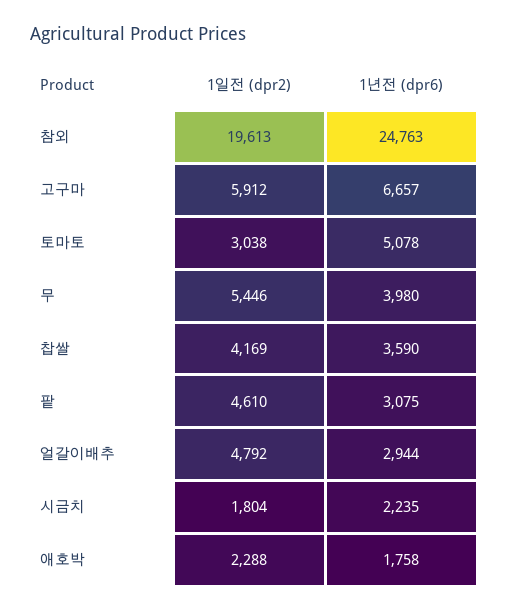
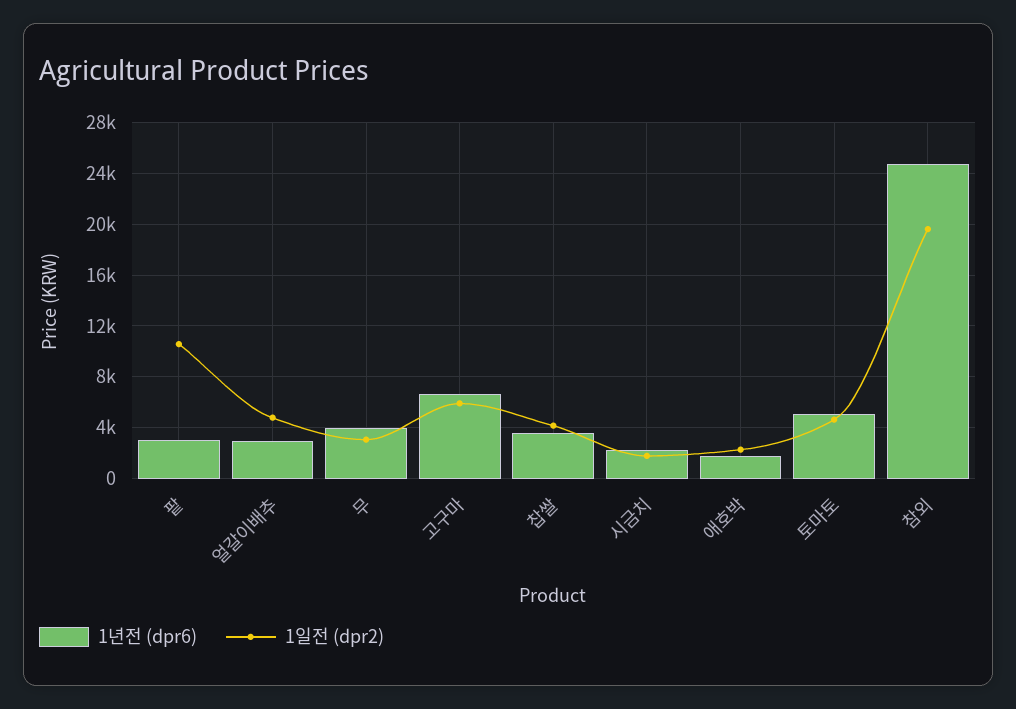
1일전 (dpr2), 토마토: 3038 -> 4500
1일전 (dpr2), 무: 5446 -> 3000
1일전 (dpr2), 팥: 4610 -> 10500

